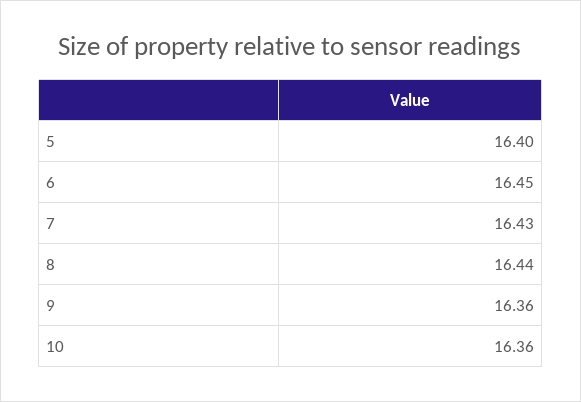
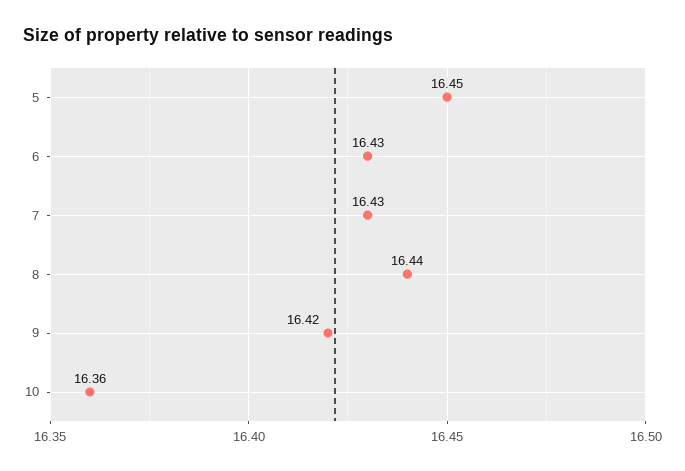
5: 16.4 -> 16.45
6: 16.45 -> 16.43
9: 16.36 -> 16.42

